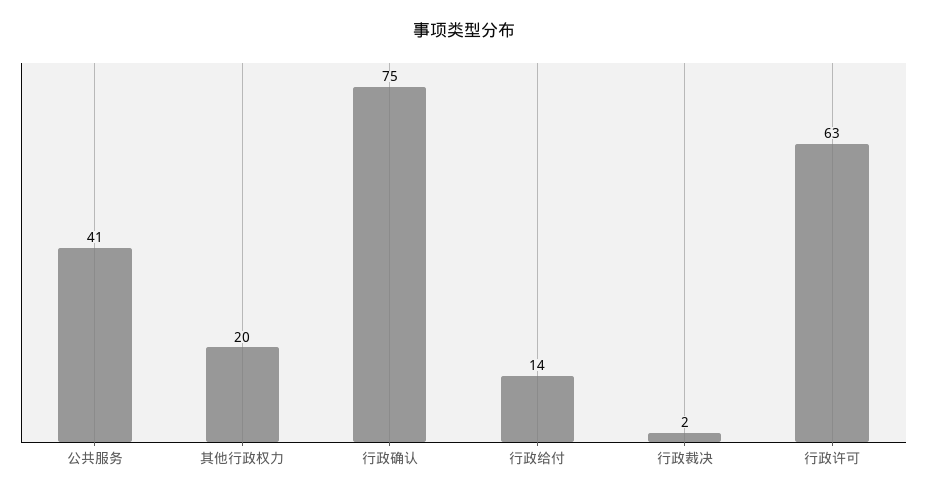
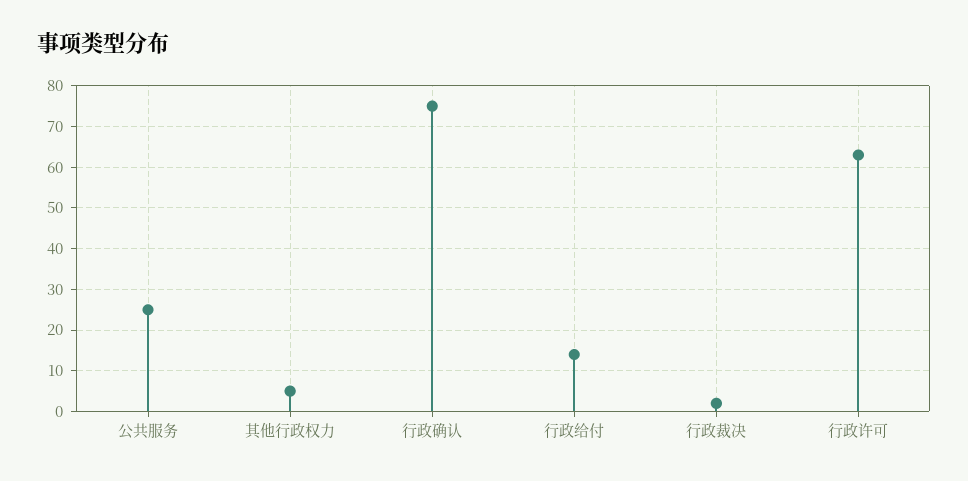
公共服务: 41 -> 25
其他行政权力: 20 -> 5

